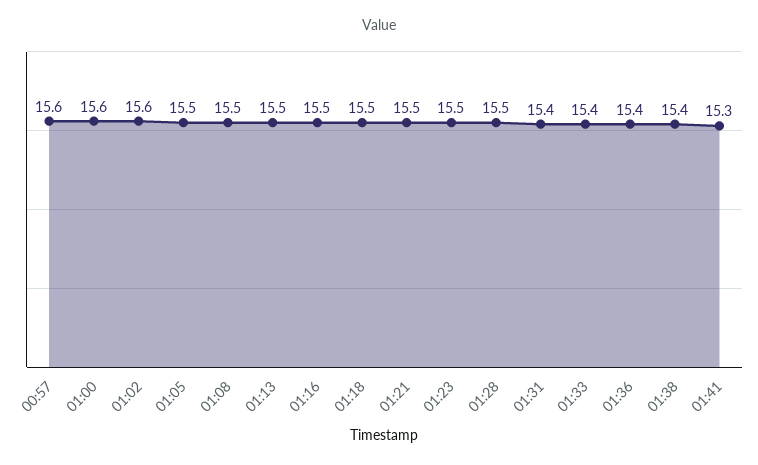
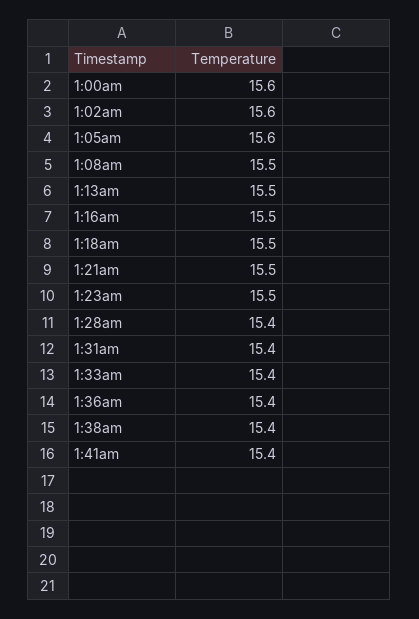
00:57: 15.6 -> none
01:05: 15.5 -> 15.6
01:28: 15.5 -> 15.4
01:41: 15.3 -> 15.4

